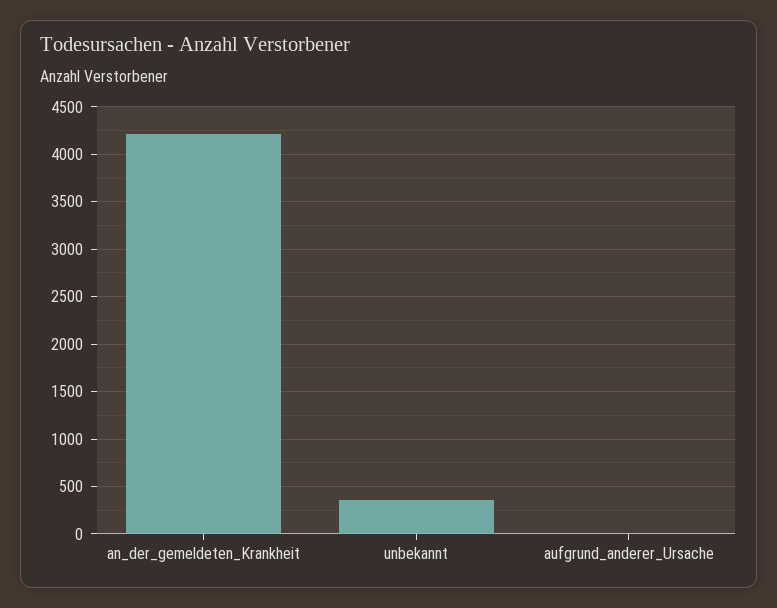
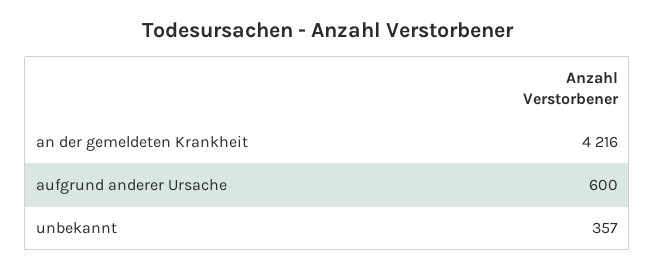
aufgrund_anderer_Ursache: 0 -> 600

